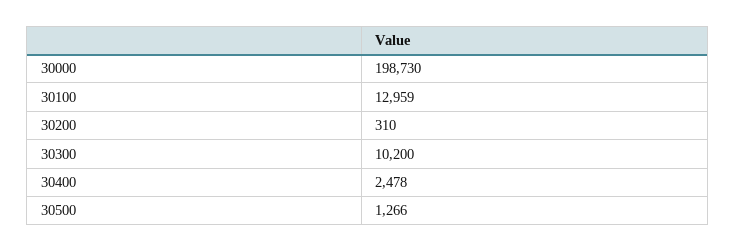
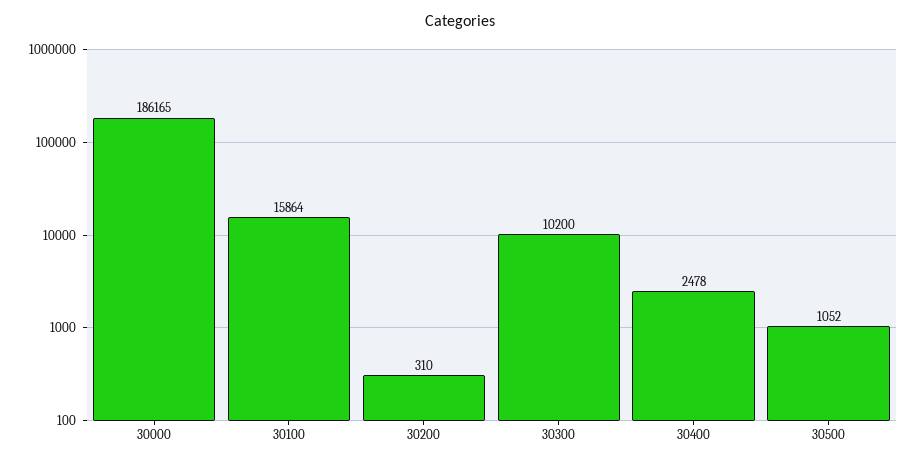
30000: 198730 -> 186165
30100: 12959 -> 15864
30500: 1266 -> 1052

